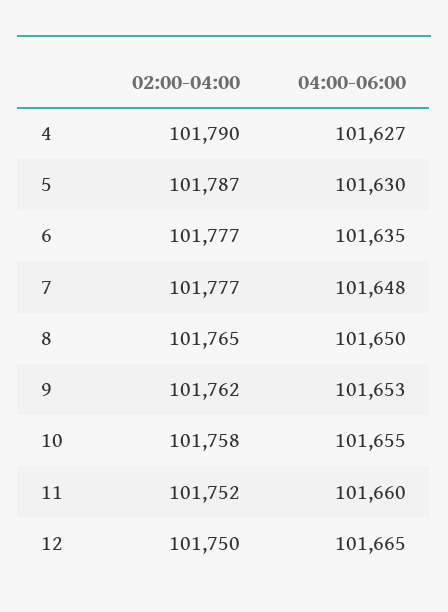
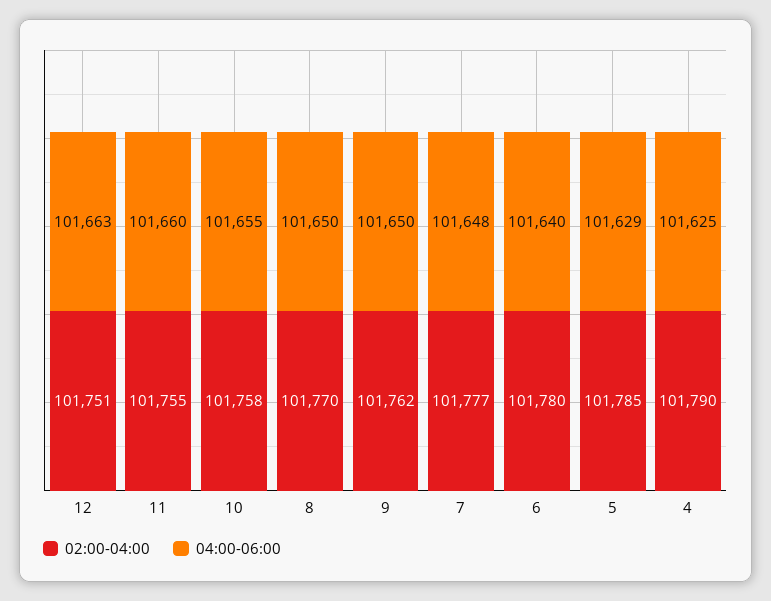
04:00-06:00, 4: 101627 -> 101625
02:00-04:00, 5: 101787 -> 101785
04:00-06:00, 5: 101630 -> 101629
02:00-04:00, 6: 101777 -> 101780
04:00-06:00, 6: 101635 -> 101640
02:00-04:00, 8: 101765 -> 101770
04:00-06:00, 9: 101653 -> 101650
02:00-04:00, 11: 101752 -> 101755
02:00-04:00, 12: 101750 -> 101751
04:00-06:00, 12: 101665 -> 101663

